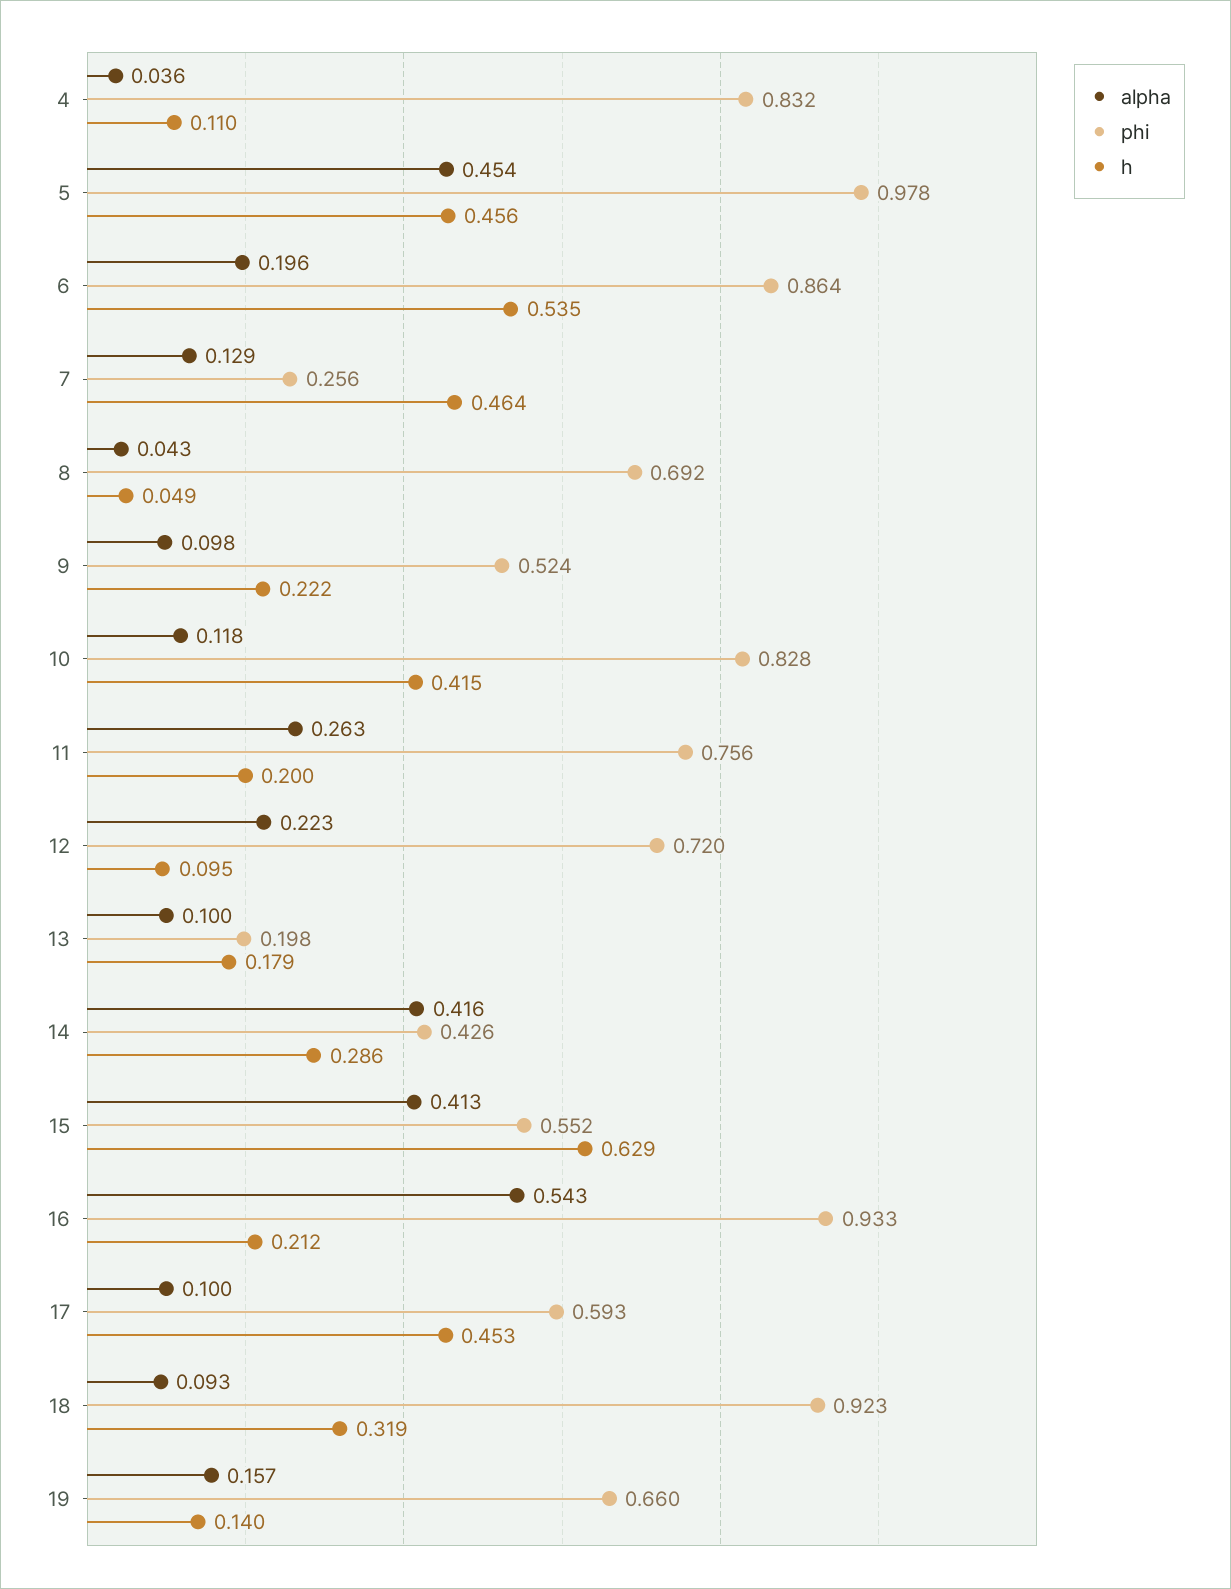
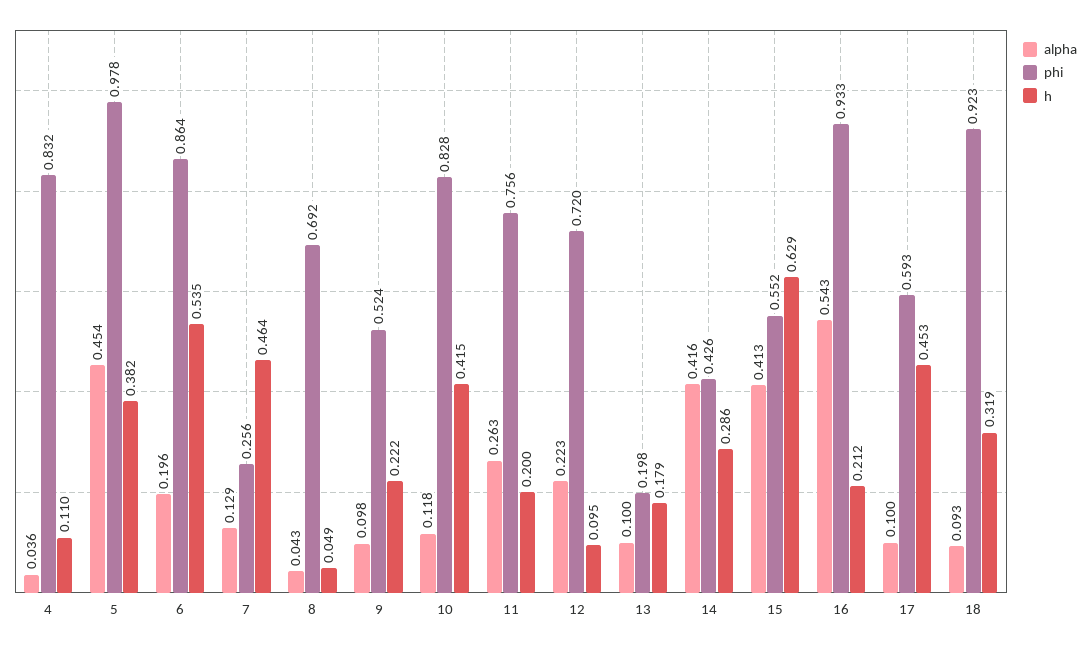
h, 5: 0.456 -> 0.382
alpha, 19: 0.157 -> none
phi, 19: 0.66 -> none
h, 19: 0.14 -> none

